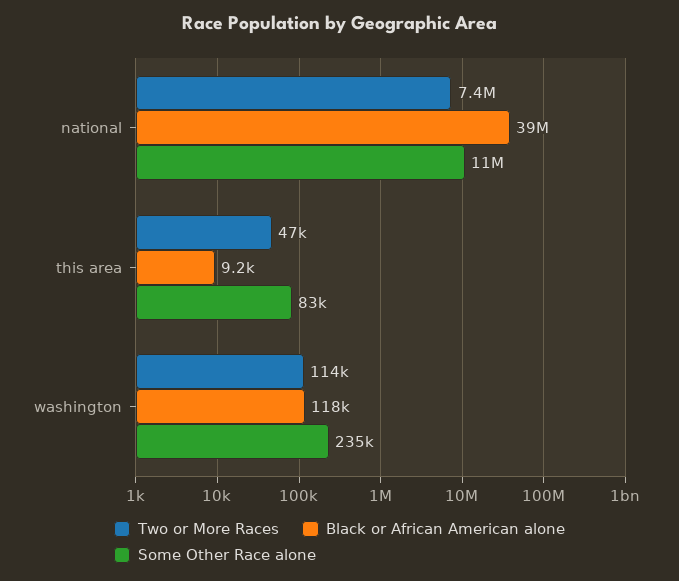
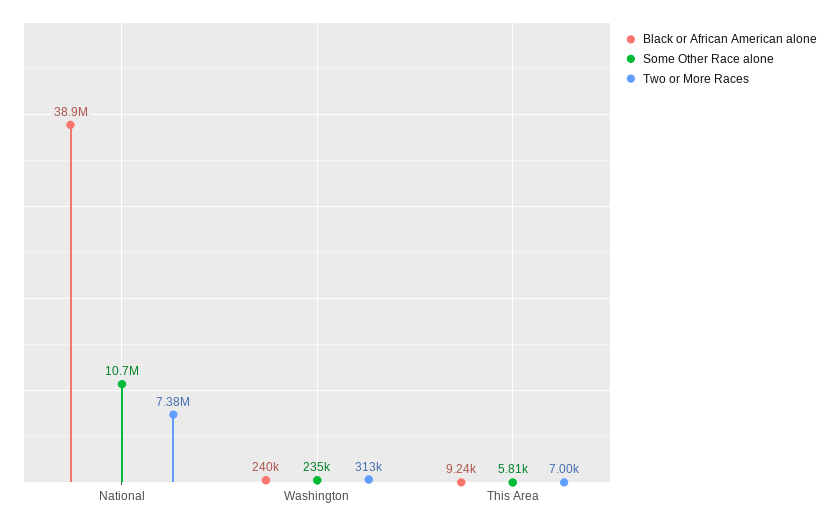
Two or More Races, this area: 47000 -> 7000
Some Other Race alone, this area: 83000 -> 5810
Two or More Races, washington: 114000 -> 313000
Black or African American alone, washington: 118000 -> 240000

